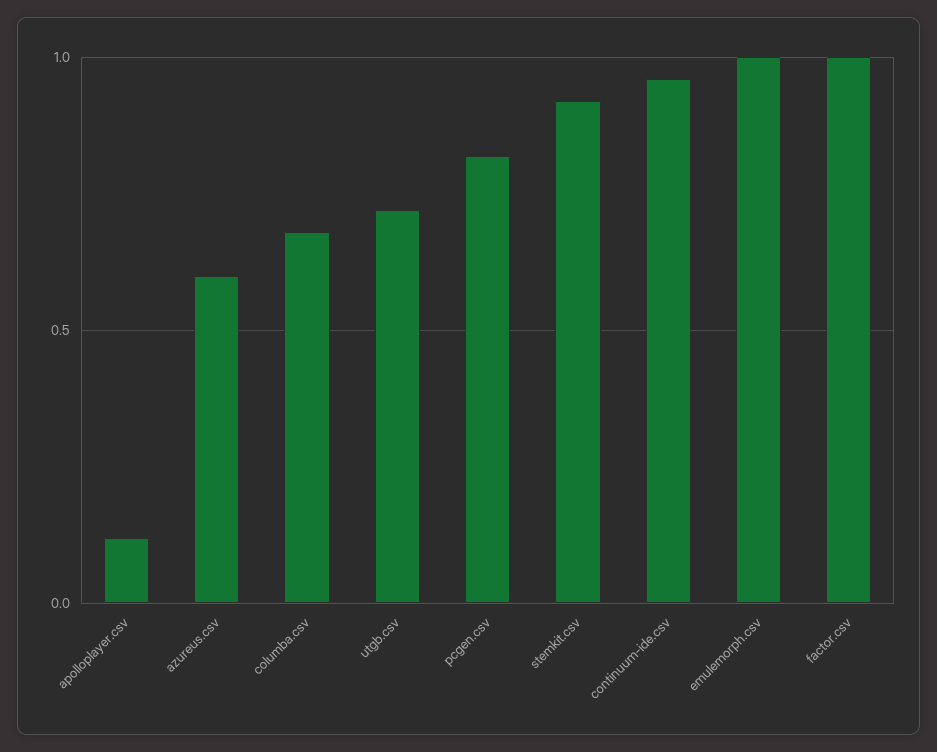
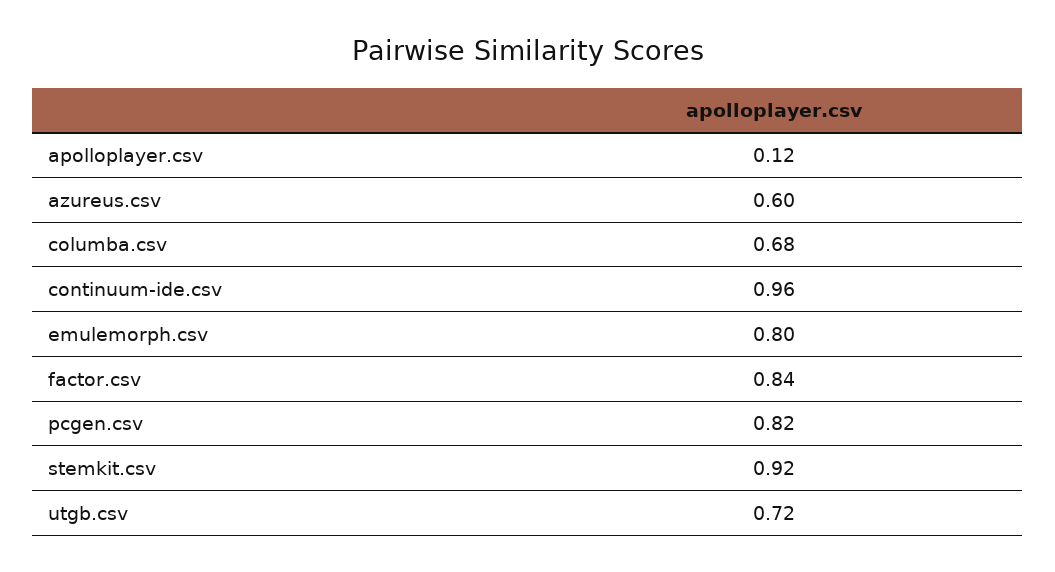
emulemorph.csv: 1 -> 0.8
factor.csv: 1 -> 0.84

